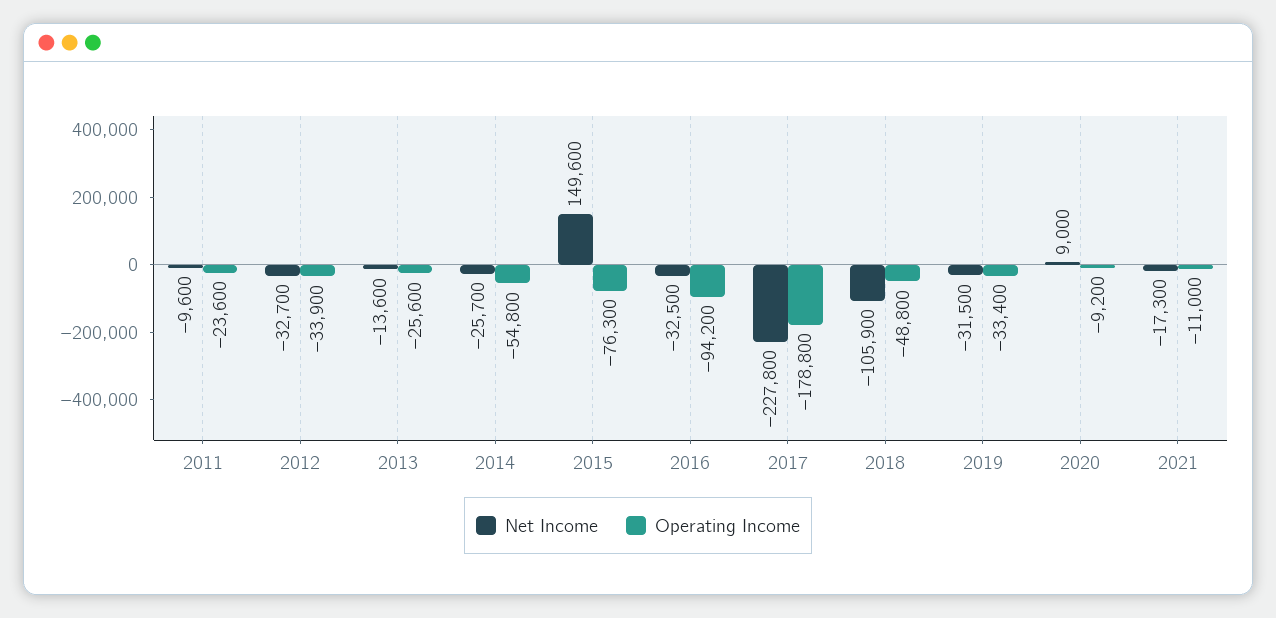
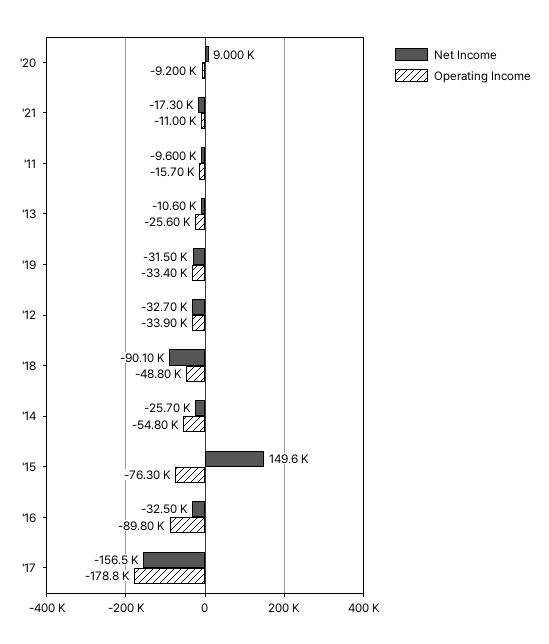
Operating Income, 2011: -23600 -> -15700
Net Income, 2013: -13600 -> -10600
Operating Income, 2016: -94200 -> -89800
Net Income, 2017: -227800 -> -156500
Net Income, 2018: -105900 -> -90100

